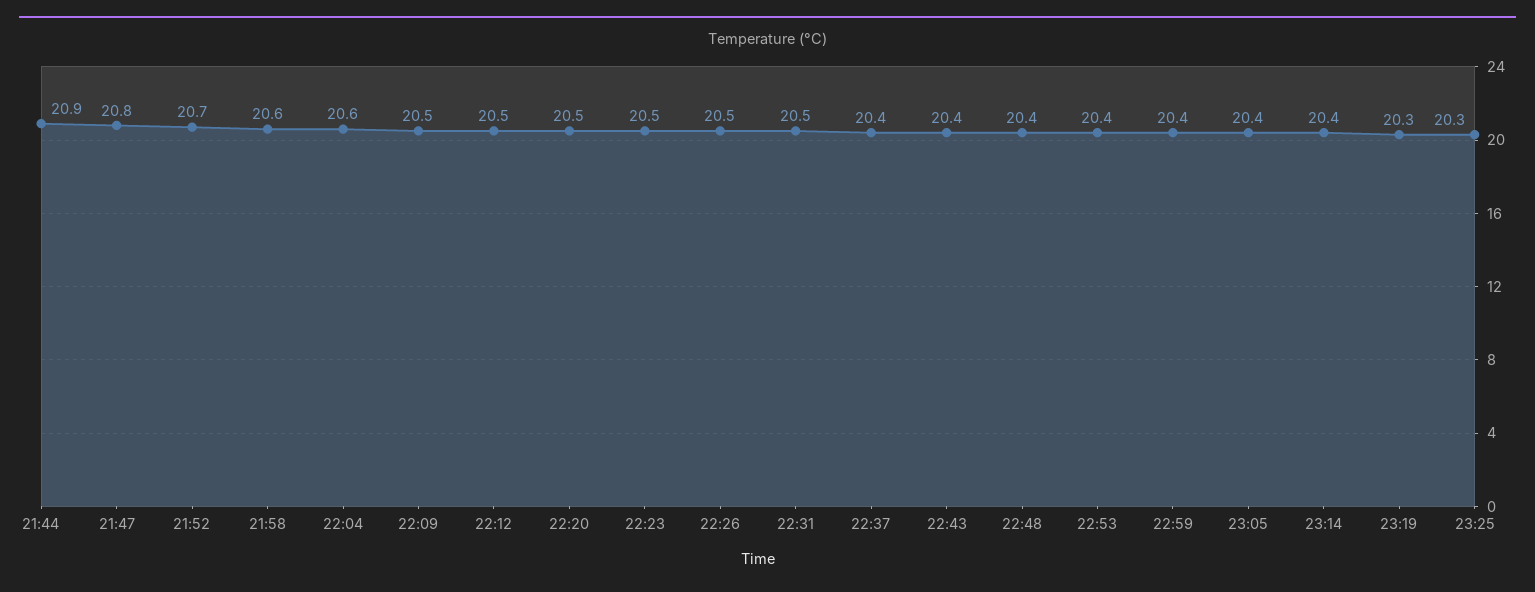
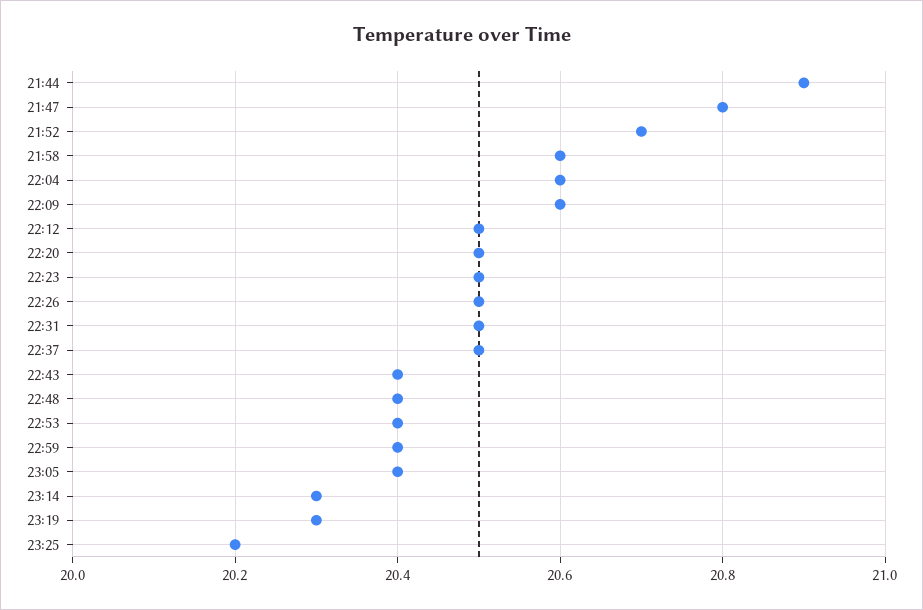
22:09: 20.5 -> 20.6
22:37: 20.4 -> 20.5
23:14: 20.4 -> 20.3
23:25: 20.3 -> 20.2

